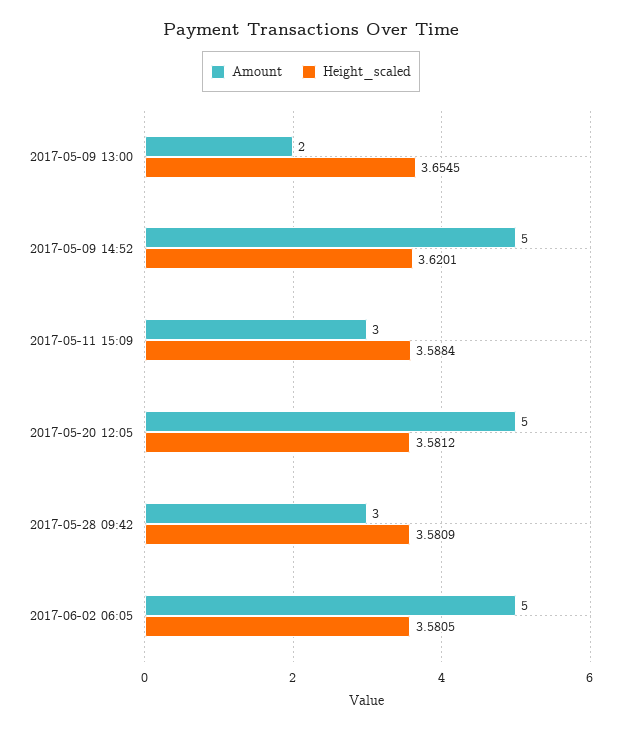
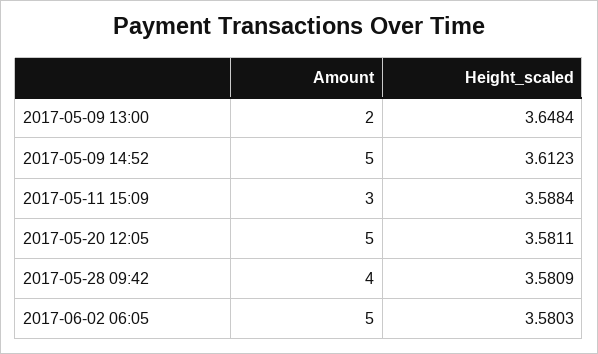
Height_scaled, 2017-05-09 13:00: 3.6545 -> 3.6484
Height_scaled, 2017-05-09 14:52: 3.6201 -> 3.6123
Height_scaled, 2017-05-20 12:05: 3.5812 -> 3.5811
Amount, 2017-05-28 09:42: 3 -> 4
Height_scaled, 2017-06-02 06:05: 3.5805 -> 3.5803

